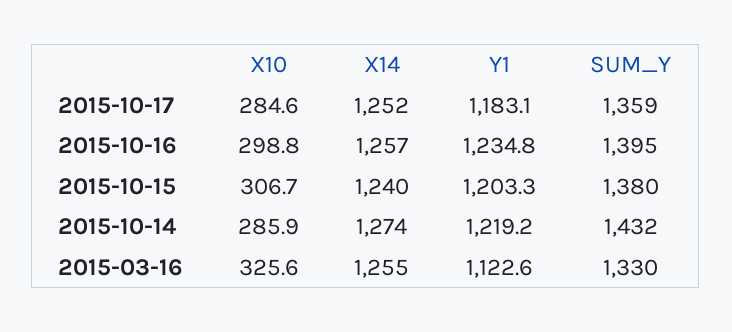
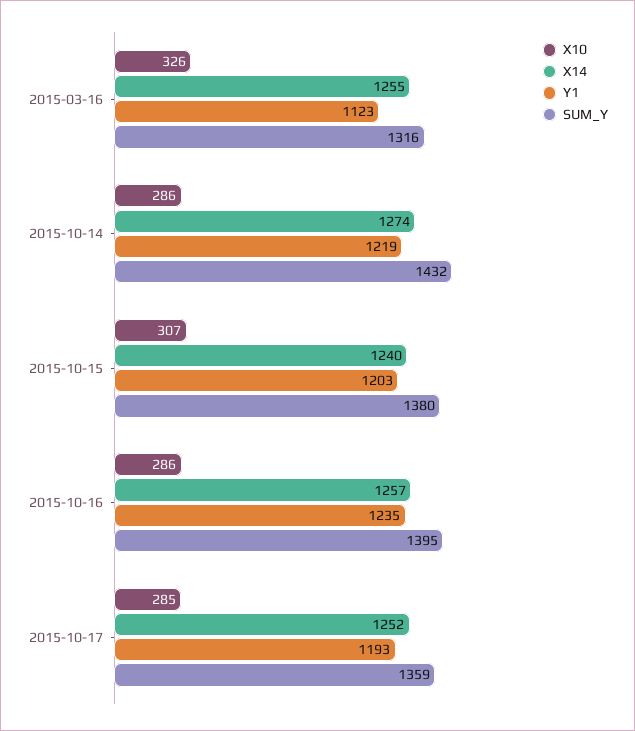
Y1, 2015-10-17: 1183.1 -> 1193
X10, 2015-10-16: 298.8 -> 286
SUM_Y, 2015-03-16: 1330 -> 1316

